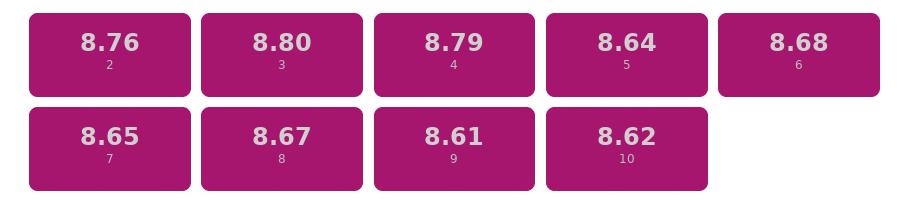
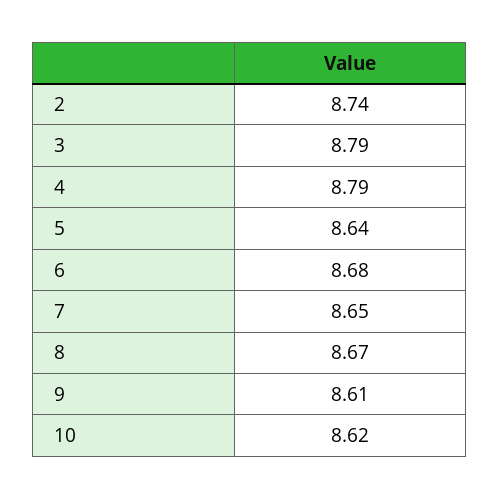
2: 8.76 -> 8.74
3: 8.8 -> 8.79

